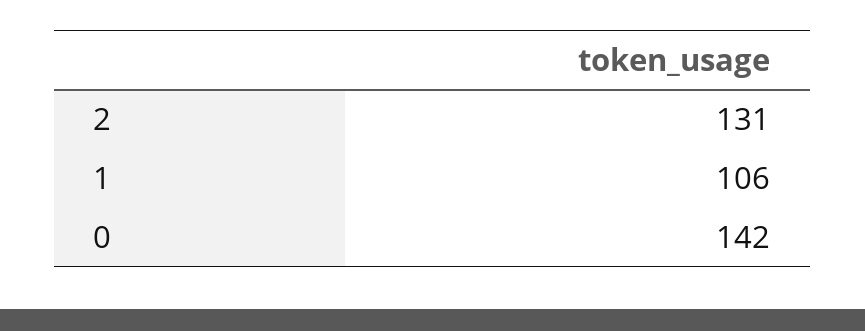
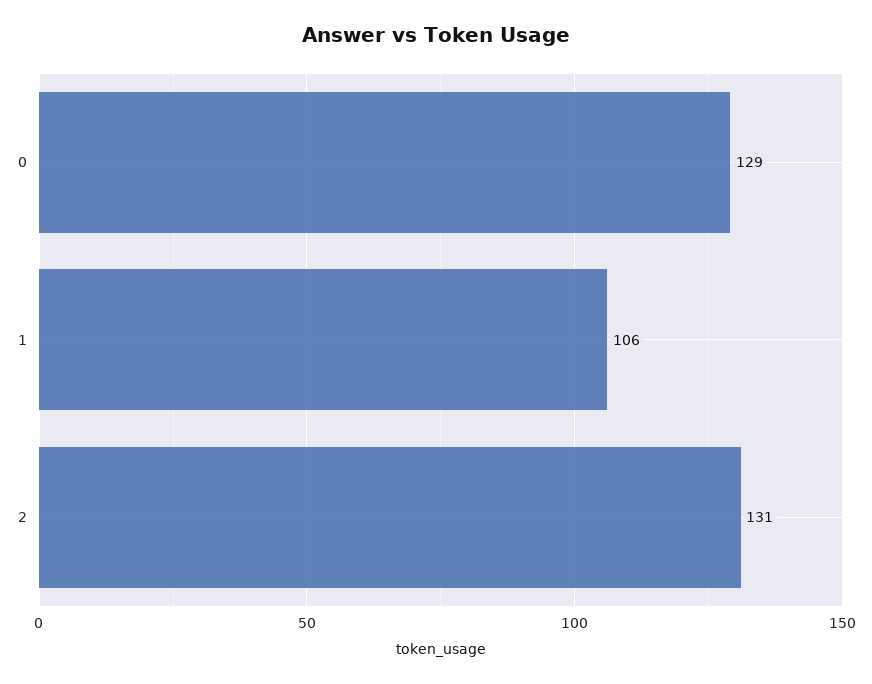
0: 142 -> 129

